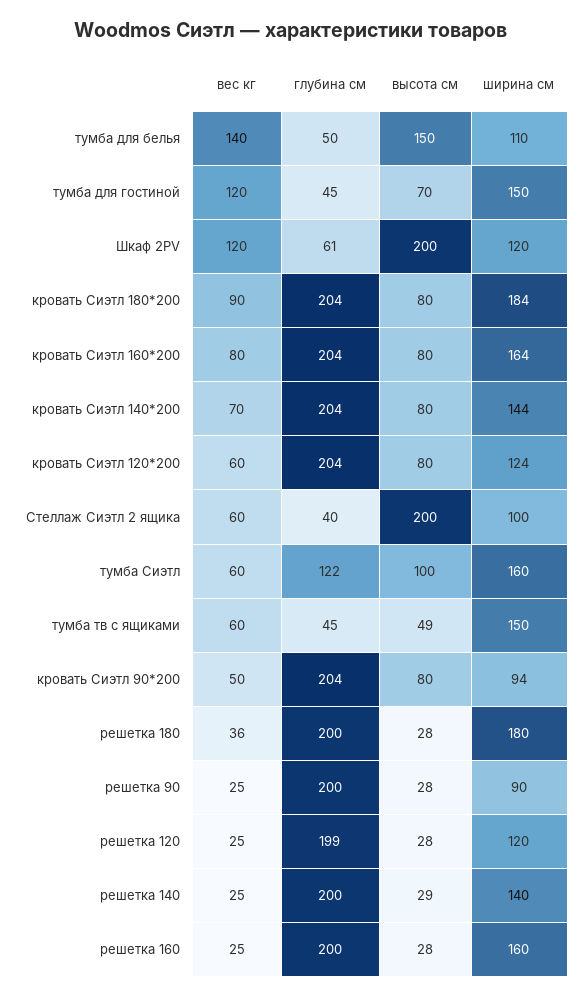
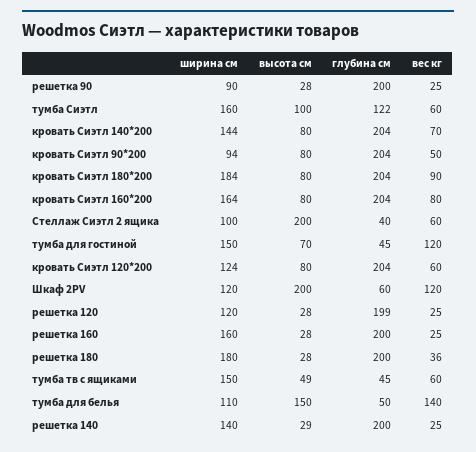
глубина см, Шкаф 2PV: 61 -> 60

